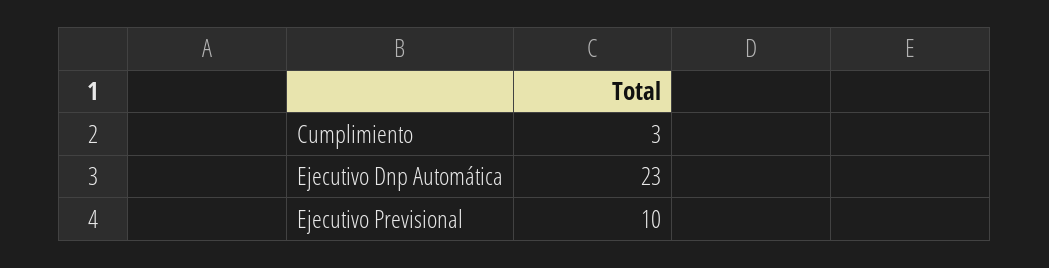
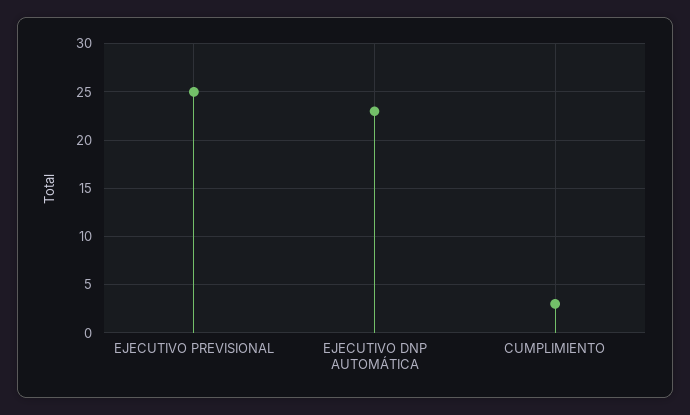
Ejecutivo Previsional: 10 -> 25

